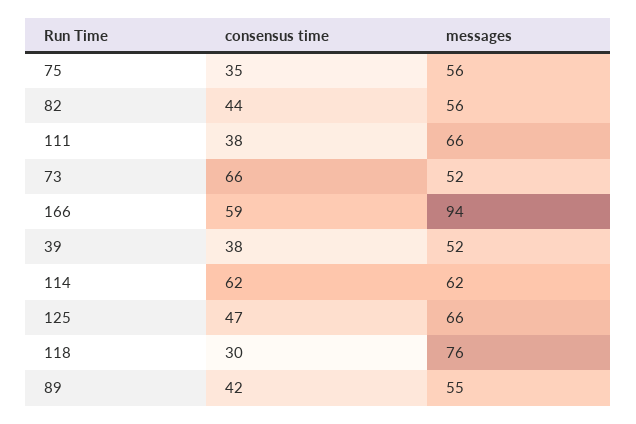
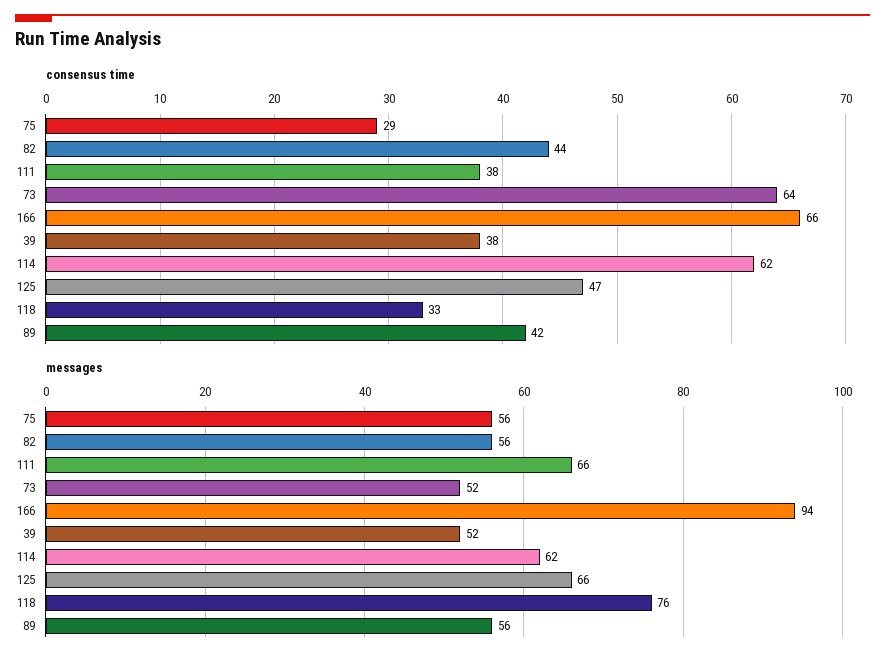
consensus time, 75: 35 -> 29
consensus time, 73: 66 -> 64
consensus time, 166: 59 -> 66
consensus time, 118: 30 -> 33
messages, 89: 55 -> 56

